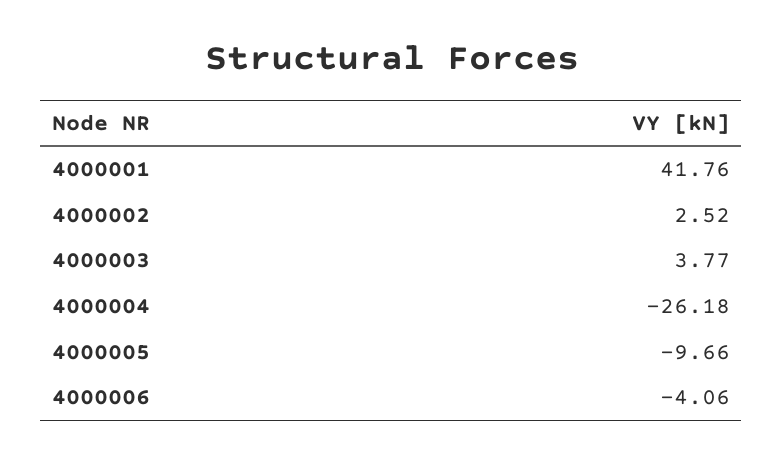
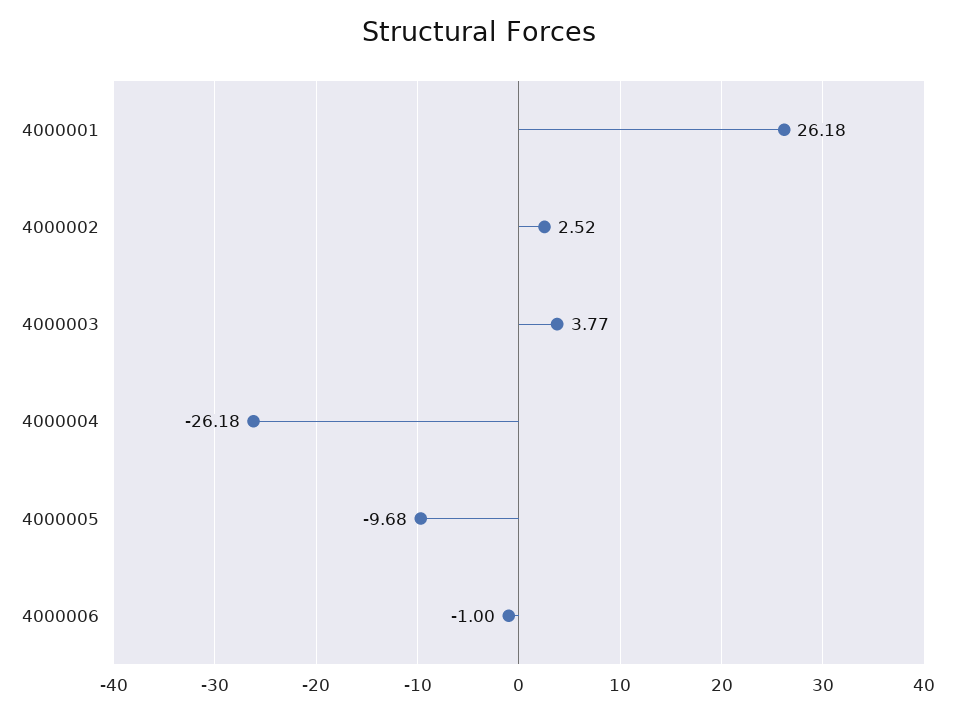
4000001: 41.76 -> 26.18
4000005: -9.66 -> -9.68
4000006: -4.06 -> -1

